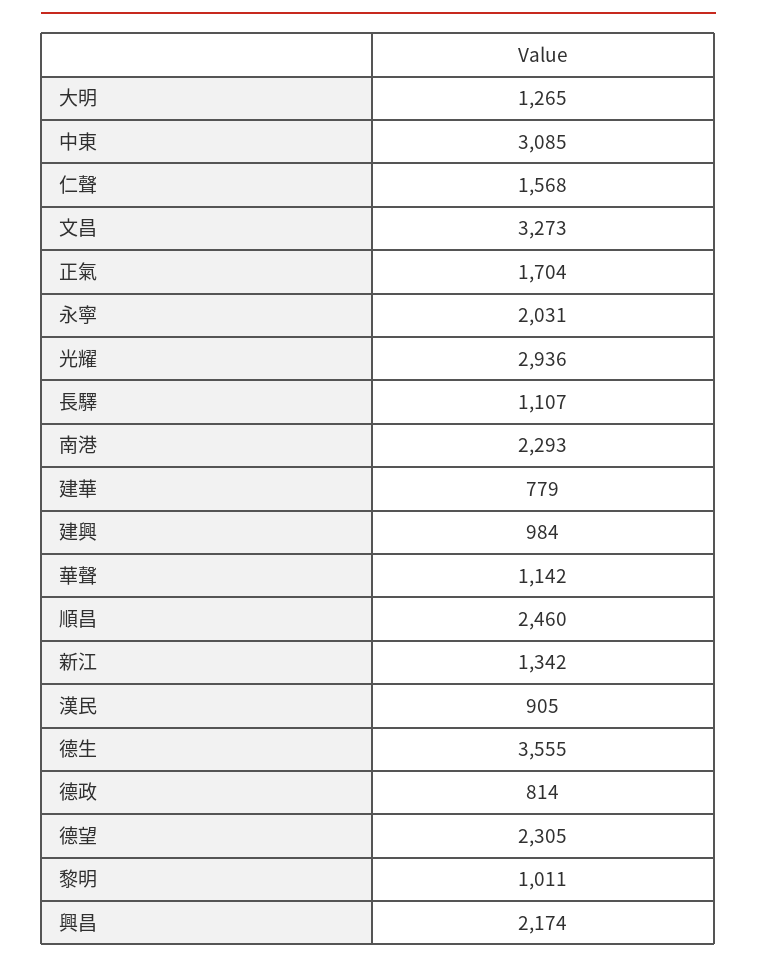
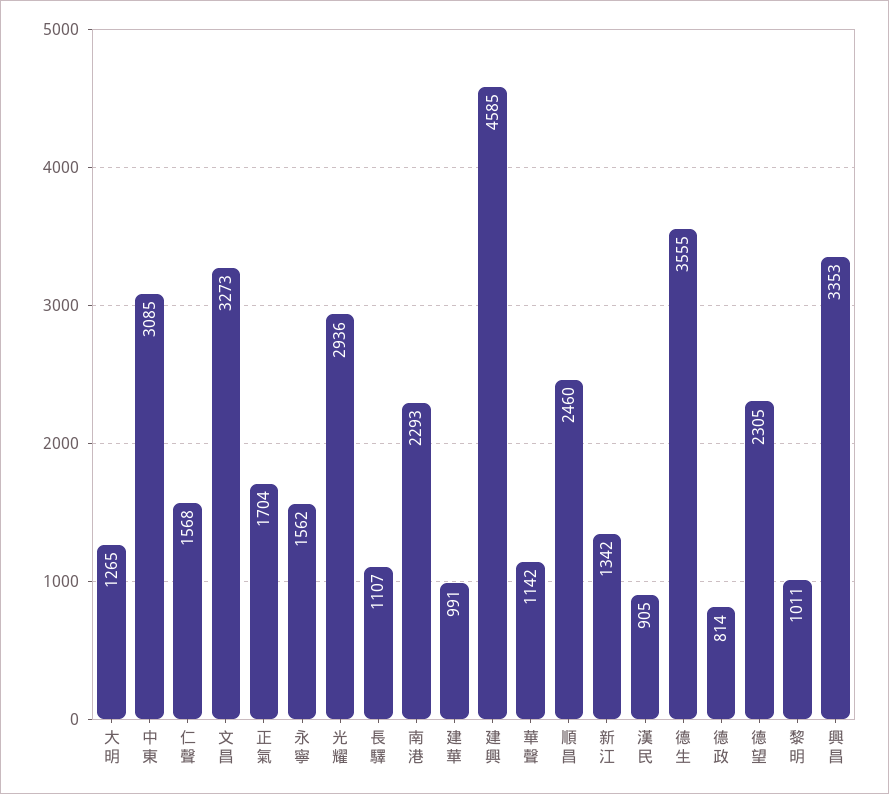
永寧: 2031 -> 1562
建華: 779 -> 991
建興: 984 -> 4585
興昌: 2174 -> 3353

